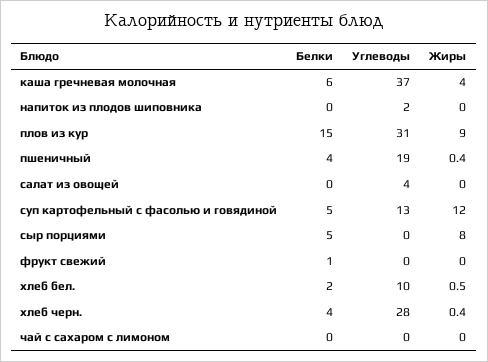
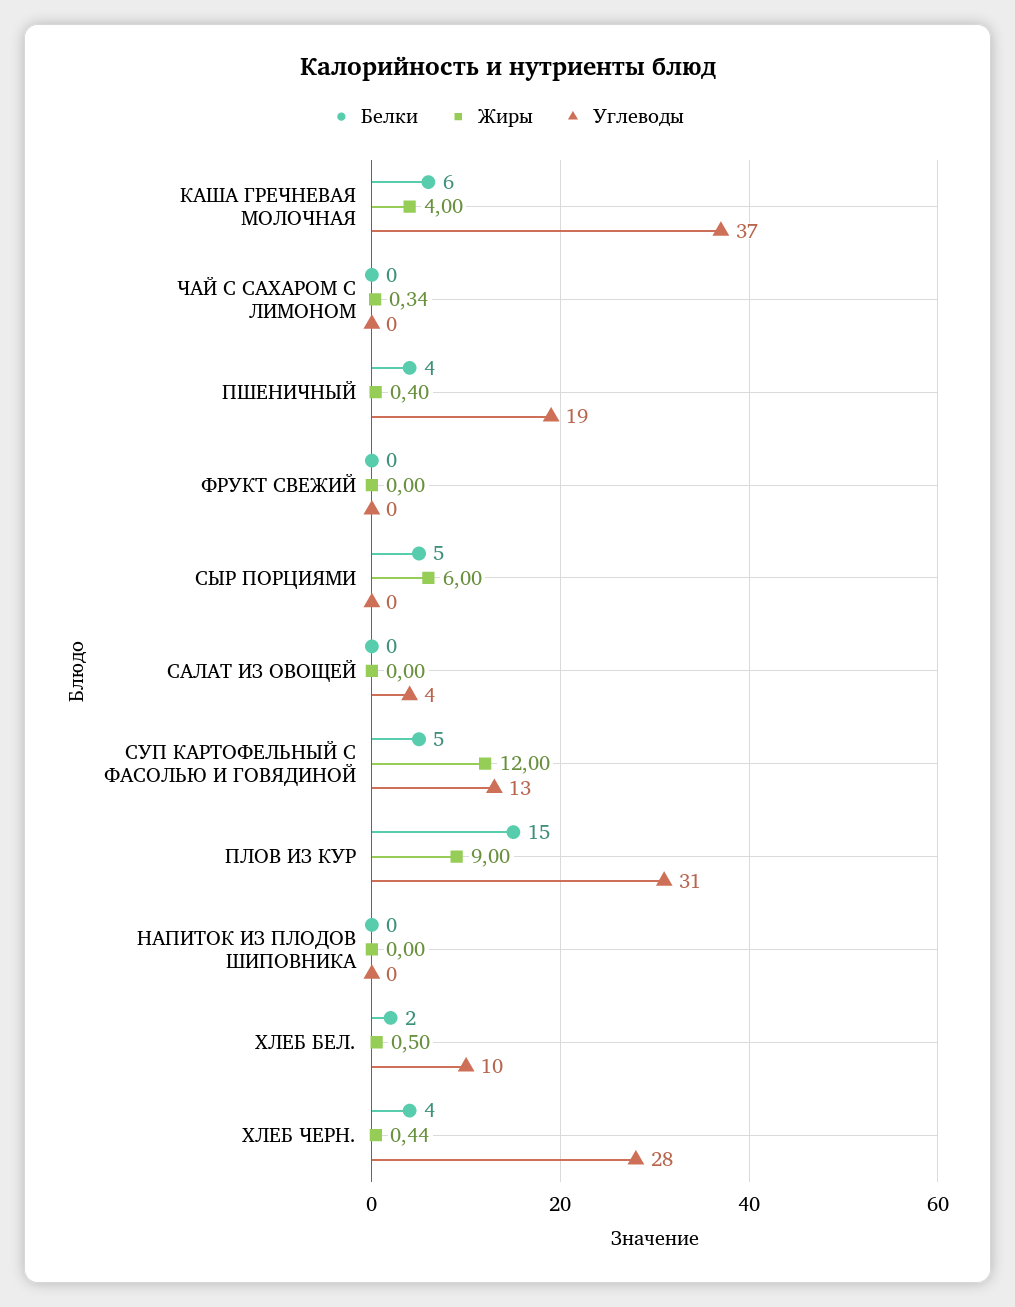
Углеводы, напиток из плодов шиповника: 2 -> 0
Жиры, сыр порциями: 8 -> 6
Белки, фрукт свежий: 1 -> 0
Жиры, чай с сахаром с лимоном: 0 -> 0.34

